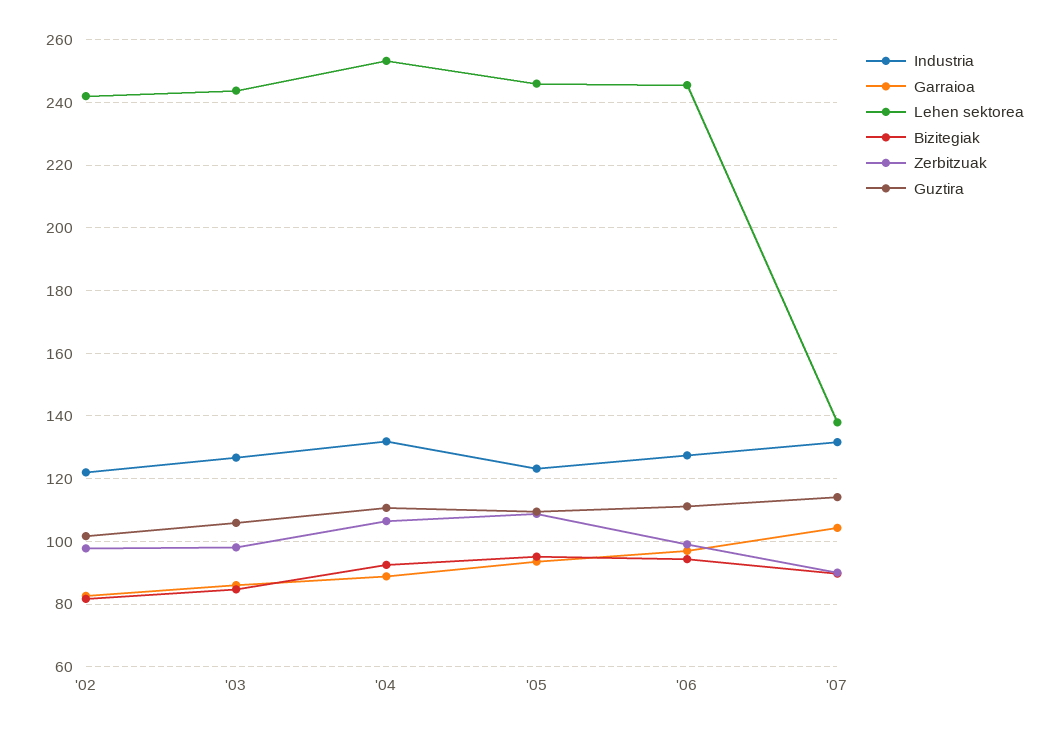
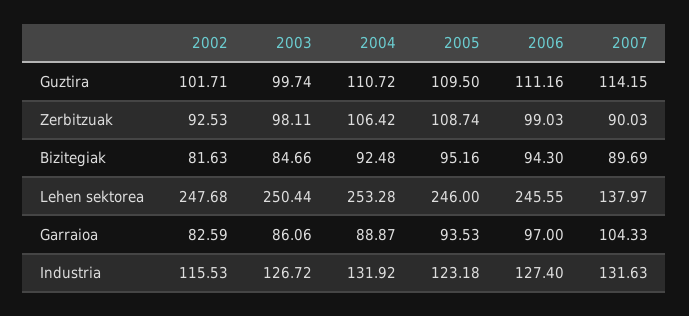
Industria, '02: 122 -> 115.53
Lehen sektorea, '02: 242 -> 247.68
Zerbitzuak, '02: 98 -> 92.53
Lehen sektorea, '03: 244 -> 250.44
Guztira, '03: 106 -> 99.74

